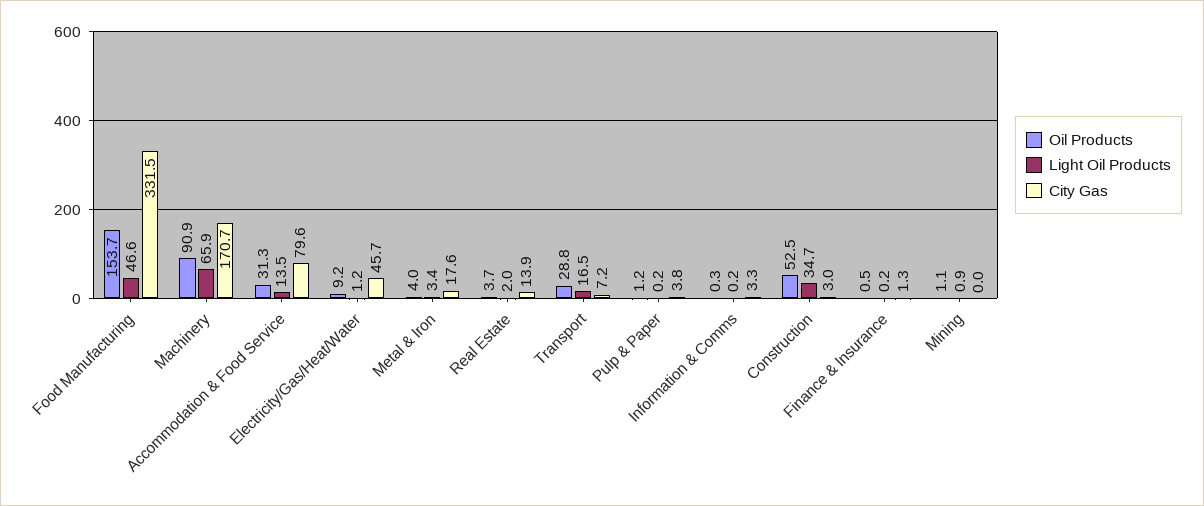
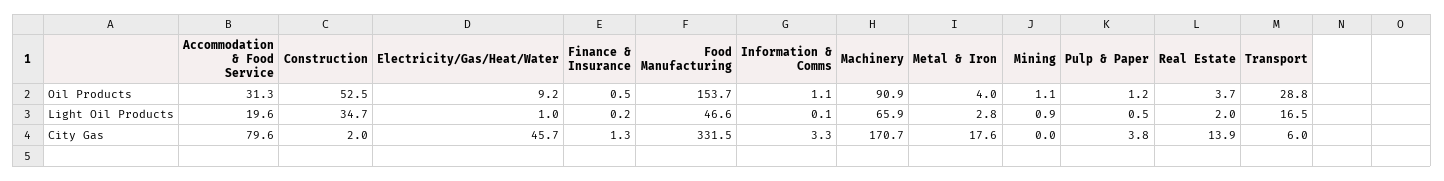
Light Oil Products, Accommodation & Food Service: 13.5 -> 19.6
Light Oil Products, Electricity/Gas/Heat/Water: 1.2 -> 1
Light Oil Products, Metal & Iron: 3.4 -> 2.8
City Gas, Transport: 7.2 -> 6
Light Oil Products, Pulp & Paper: 0.2 -> 0.5
Oil Products, Information & Comms: 0.3 -> 1.1
Light Oil Products, Information & Comms: 0.2 -> 0.1
City Gas, Construction: 3 -> 2

